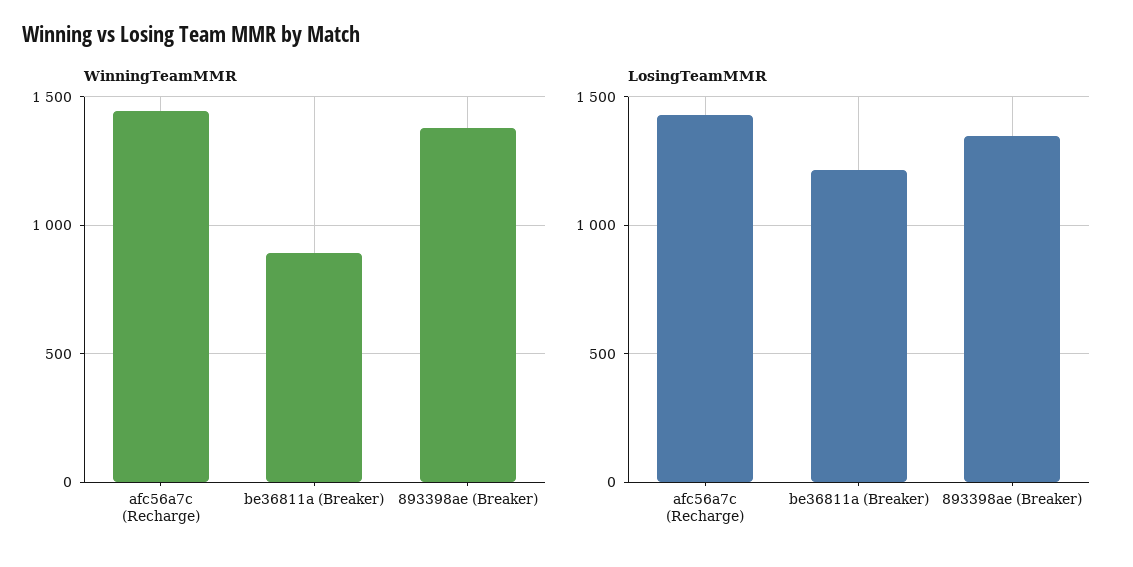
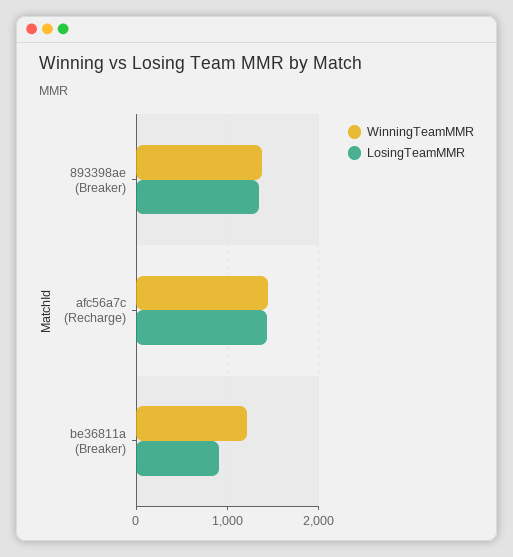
WinningTeamMMR, be36811a (Breaker): 900 -> 1200
LosingTeamMMR, be36811a (Breaker): 1200 -> 900

